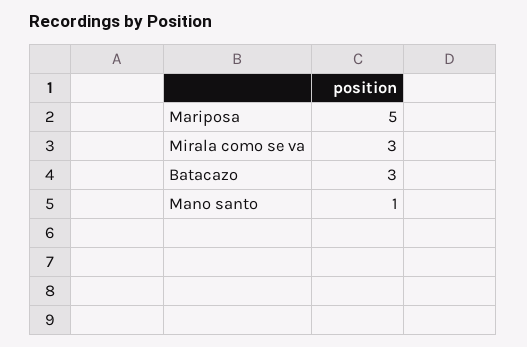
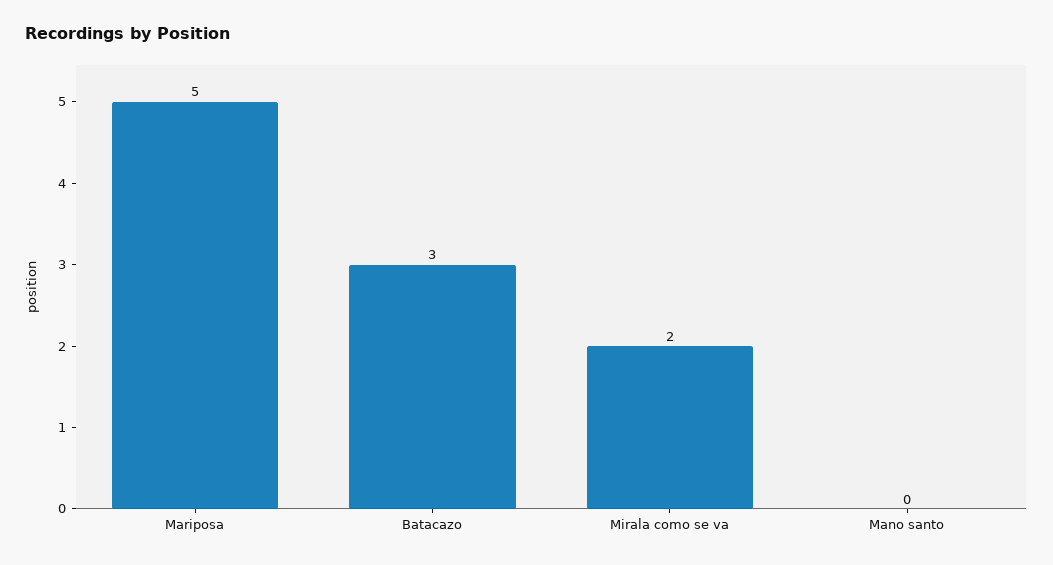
Mirala como se va: 3 -> 2
Mano santo: 1 -> 0

